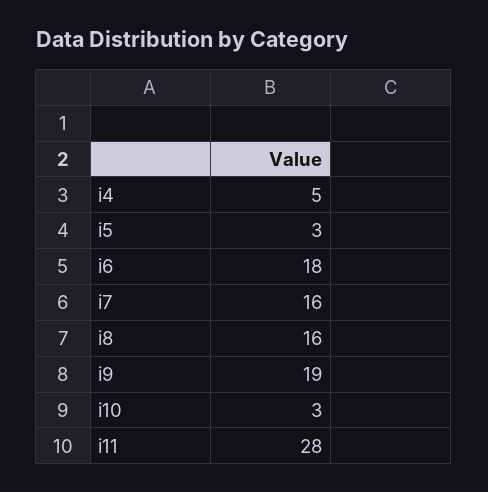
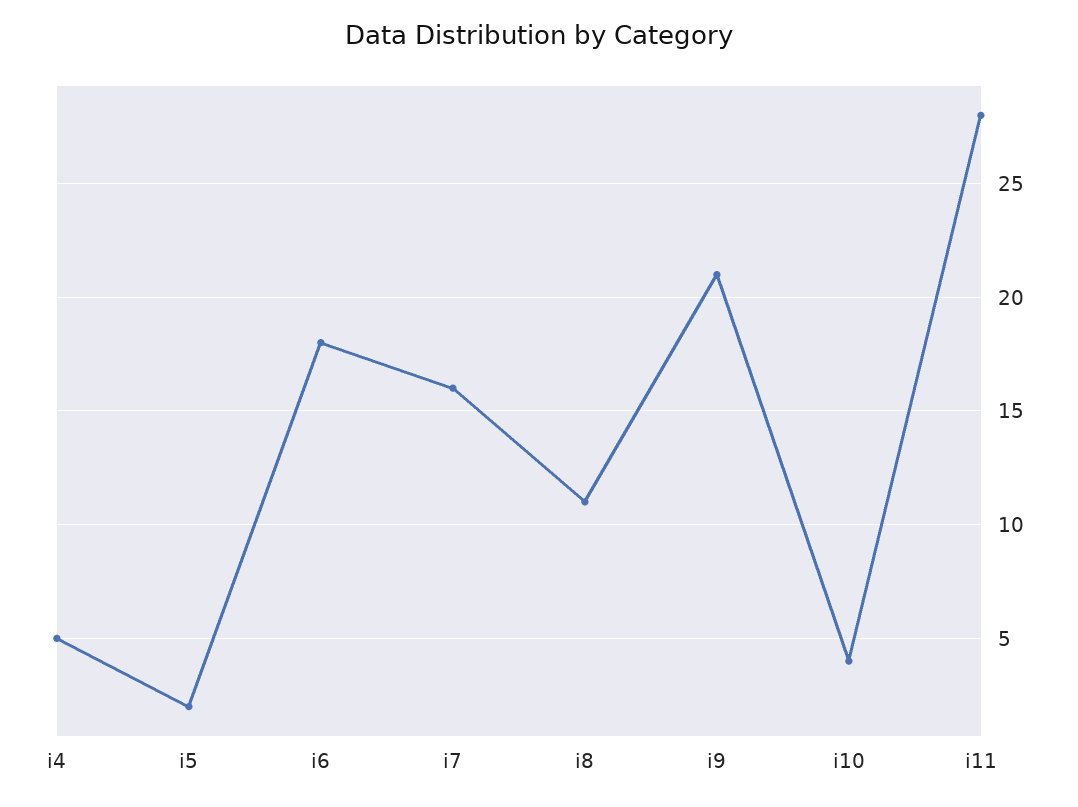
i5: 3 -> 2
i8: 16 -> 11
i9: 19 -> 21
i10: 3 -> 4

